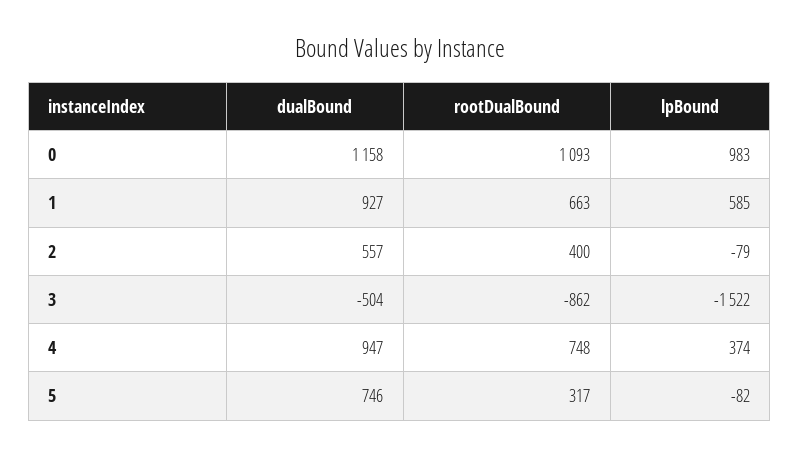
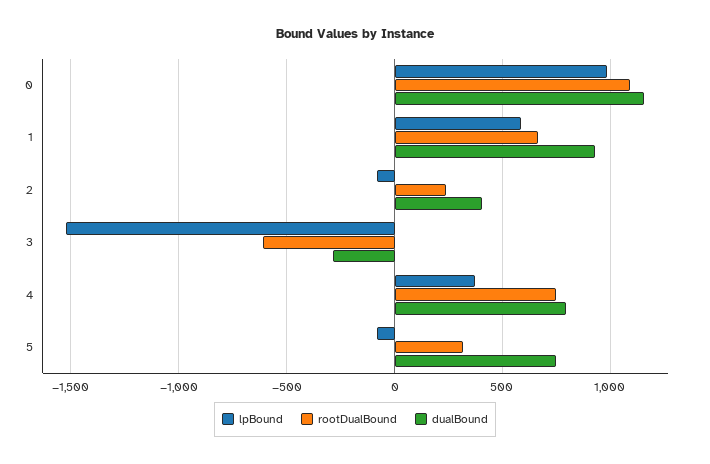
dualBound, 2: 557 -> 400
rootDualBound, 2: 400 -> 250
dualBound, 3: -504 -> -300
rootDualBound, 3: -862 -> -600
dualBound, 4: 947 -> 800

